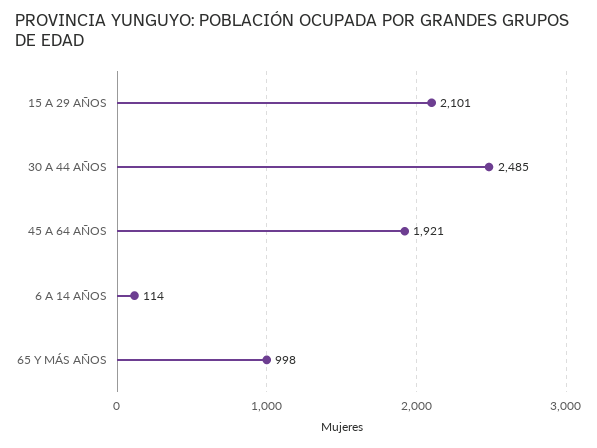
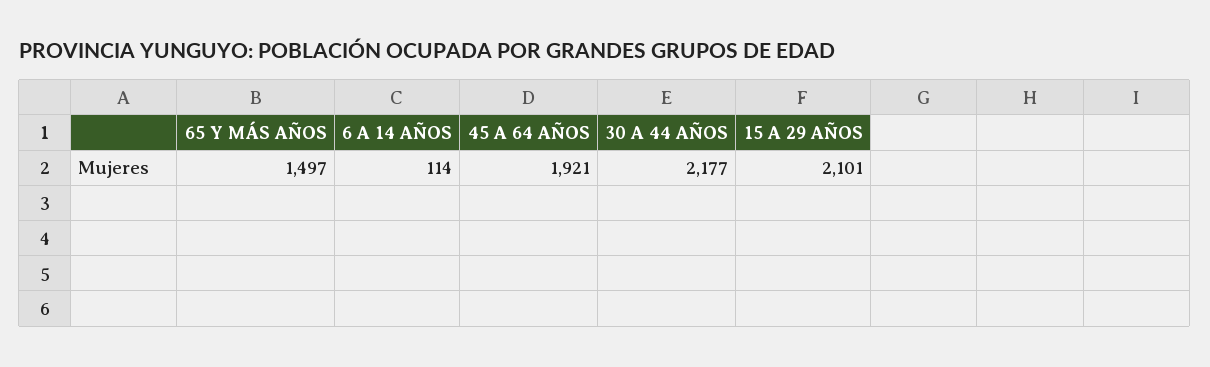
30 A 44 AÑOS: 2485 -> 2177
65 Y MÁS AÑOS: 998 -> 1497

